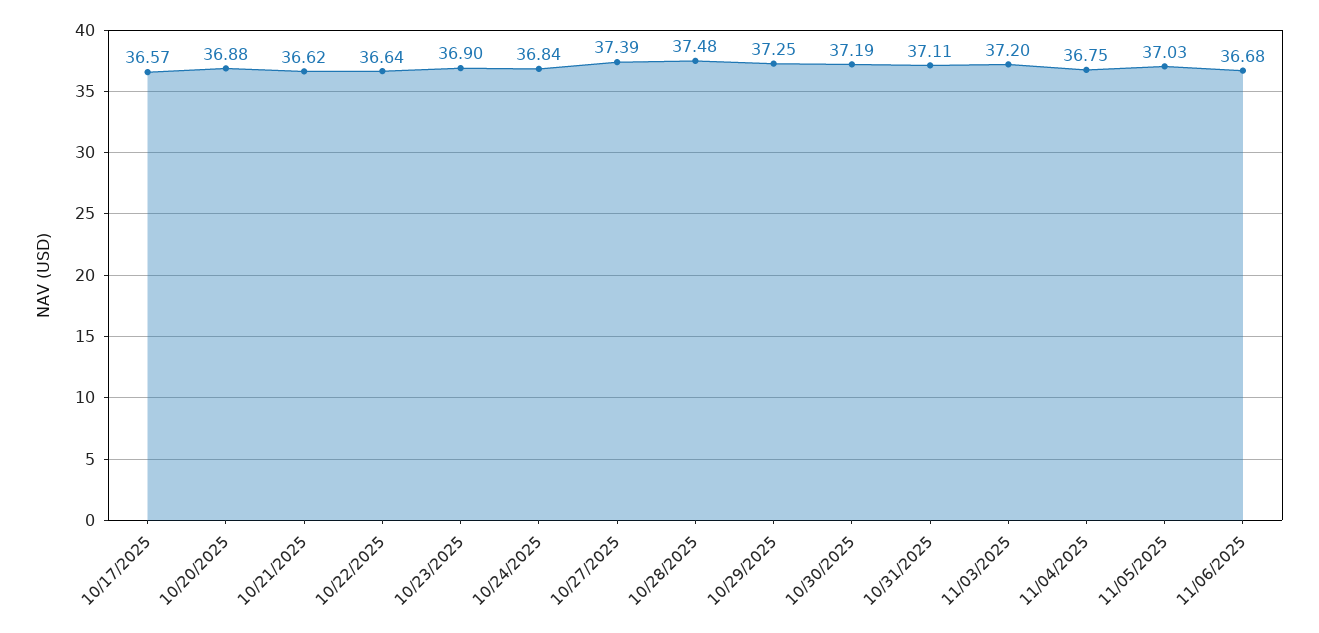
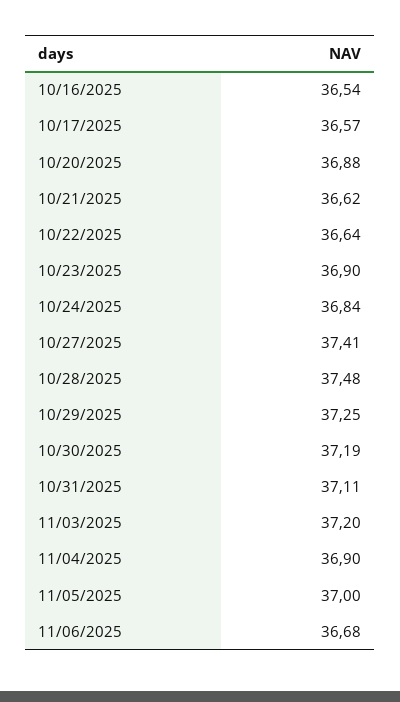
10/27/2025: 37.39 -> 37.41
11/04/2025: 36.75 -> 36.9
11/05/2025: 37.03 -> 37
10/16/2025: none -> 36.54

